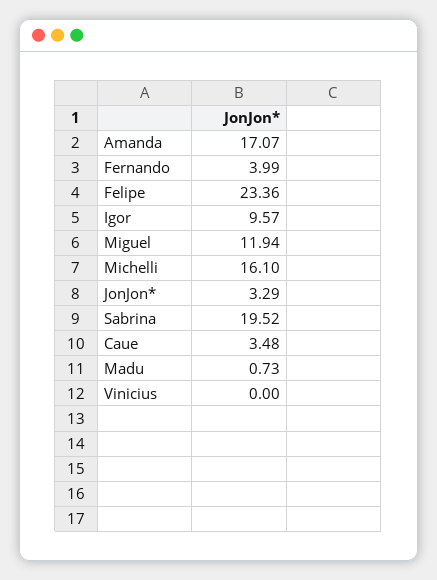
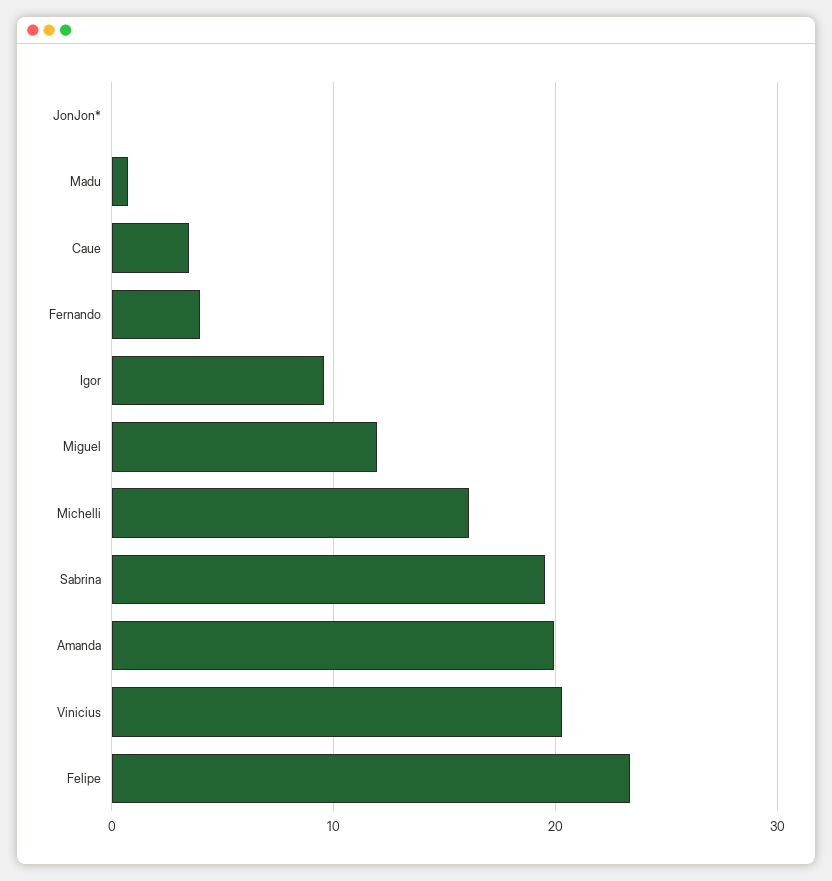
Amanda: 17.07 -> 20
JonJon*: 3.29 -> 0
Vinicius: 0 -> 20

